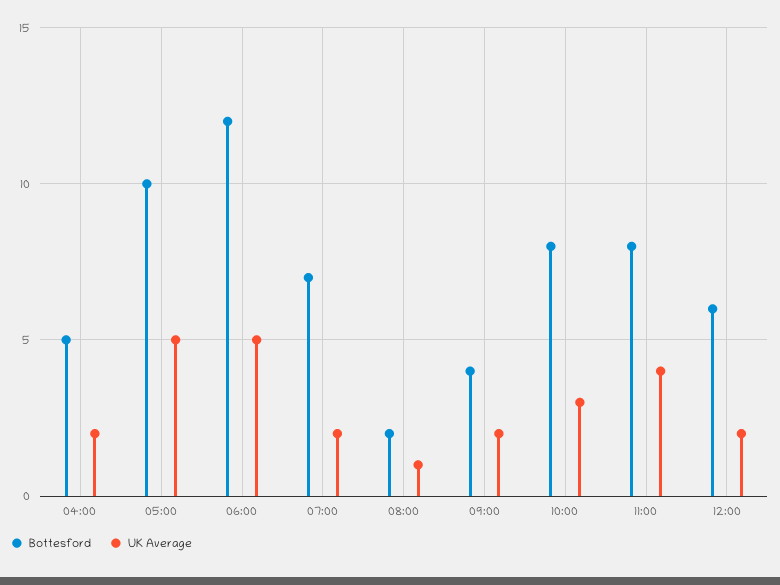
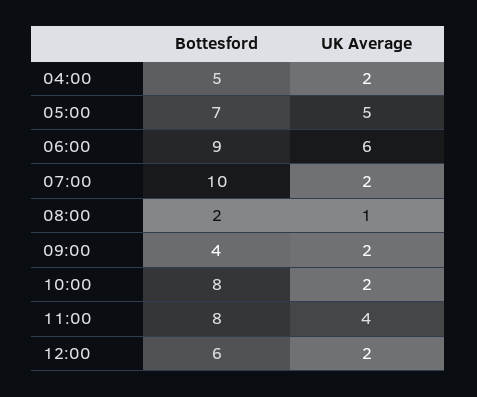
Bottesford, 05:00: 10 -> 7
Bottesford, 06:00: 12 -> 9
UK Average, 06:00: 5 -> 6
Bottesford, 07:00: 7 -> 10
UK Average, 10:00: 3 -> 2

